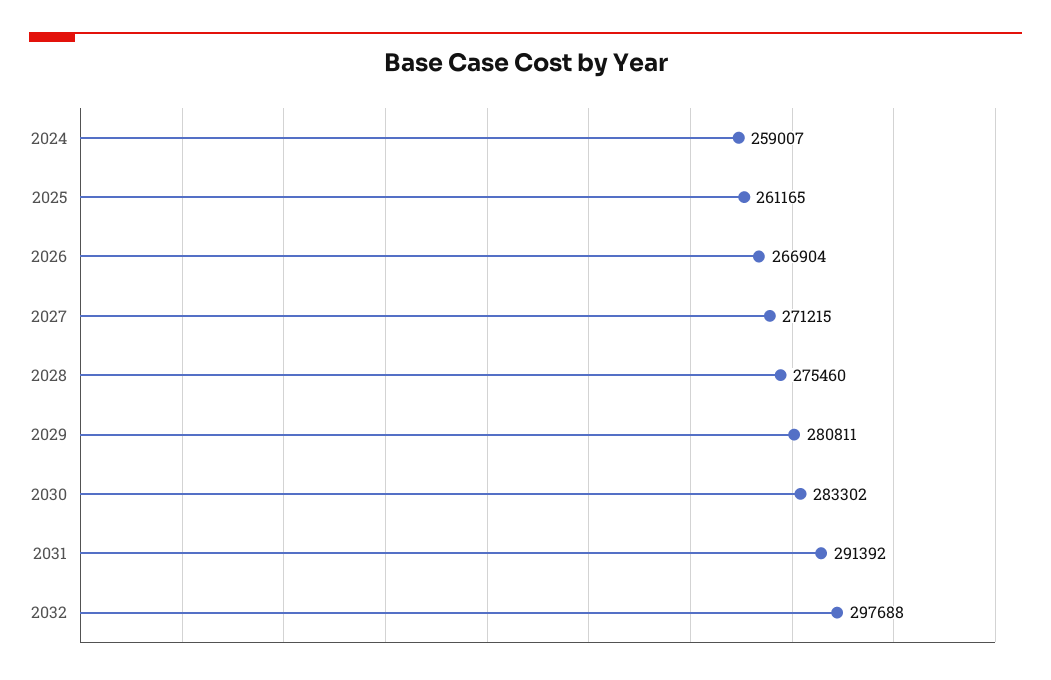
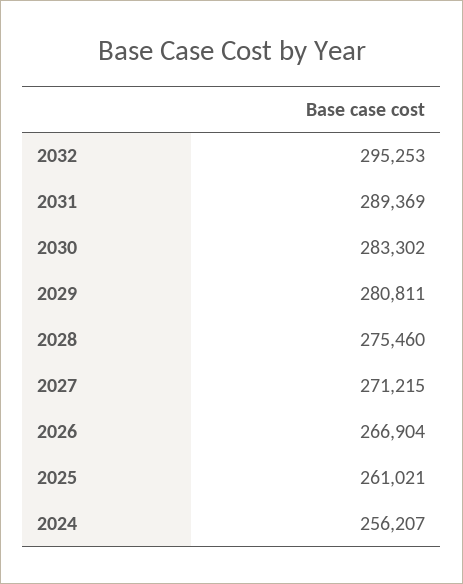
2024: 259007 -> 256207
2025: 261165 -> 261021
2031: 291392 -> 289369
2032: 297688 -> 295253

